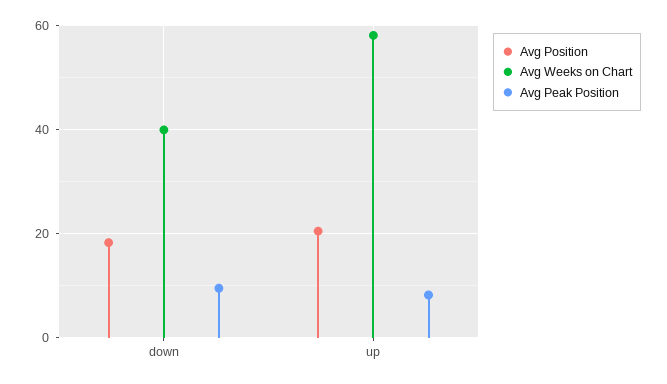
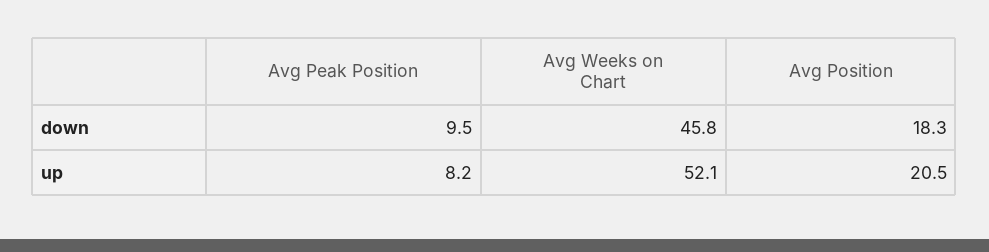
Avg Weeks on Chart, down: 40 -> 45.8
Avg Weeks on Chart, up: 58 -> 52.1

